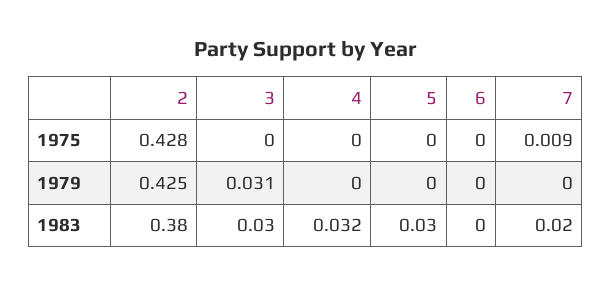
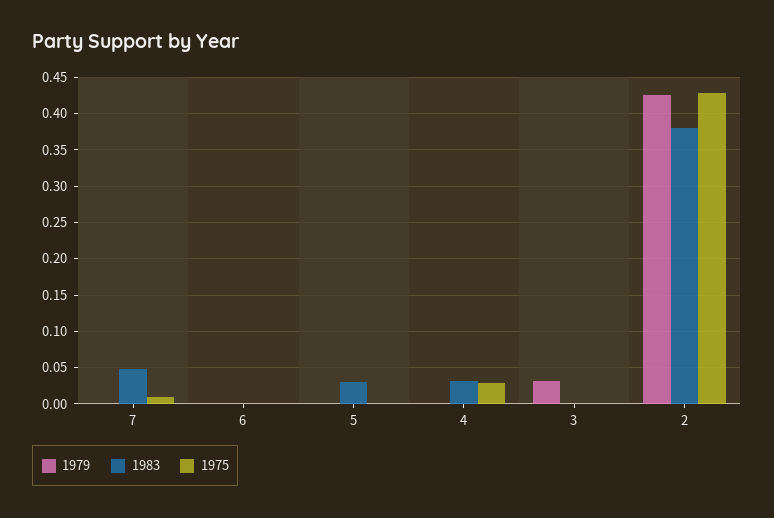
1975, 4: 0 -> 0.03
1983, 3: 0.03 -> 0
1983, 7: 0.02 -> 0.05

